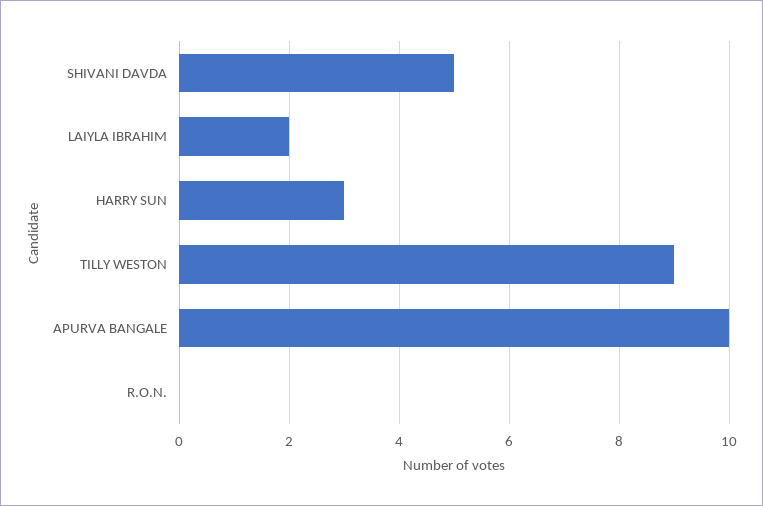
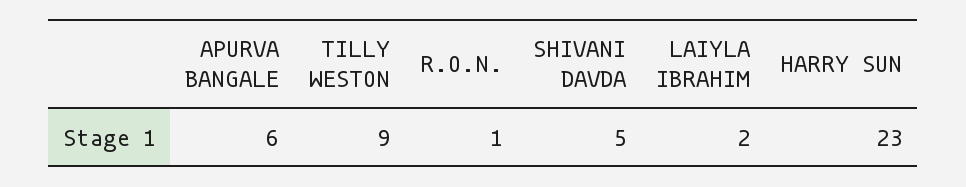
HARRY SUN: 3 -> 23
APURVA BANGALE: 10 -> 6
R.O.N.: 0 -> 1

